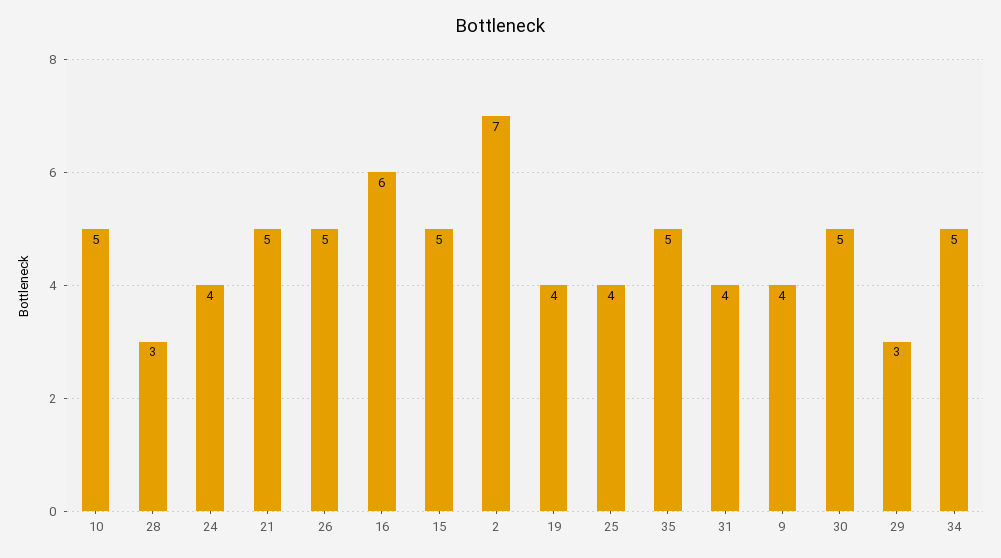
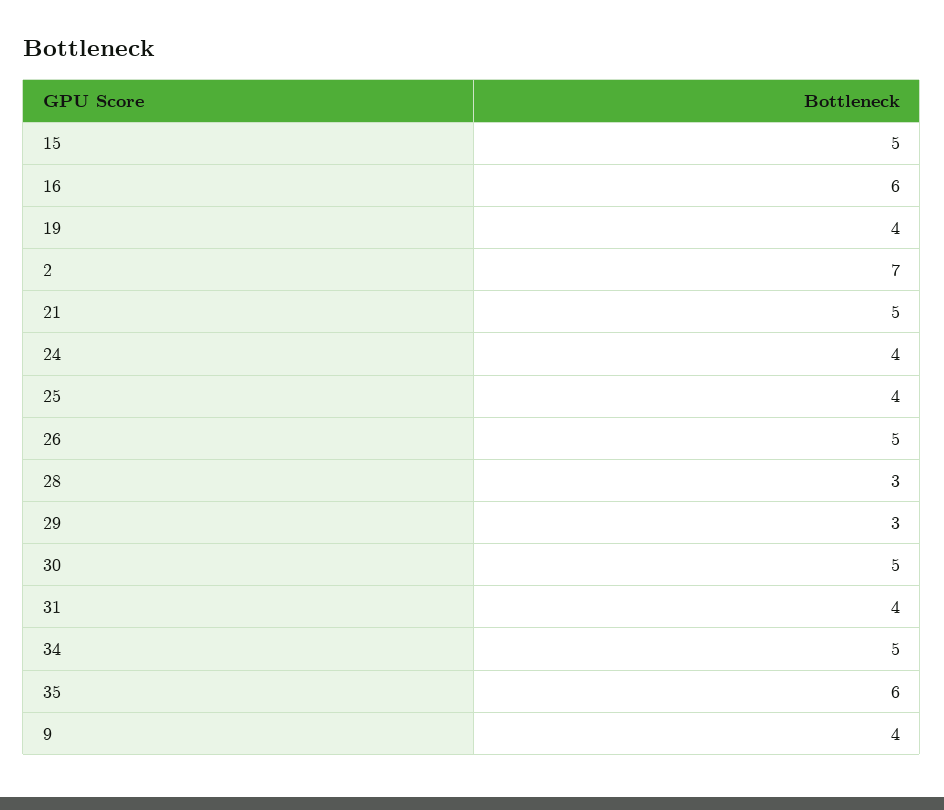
10: 5 -> none
35: 5 -> 6

